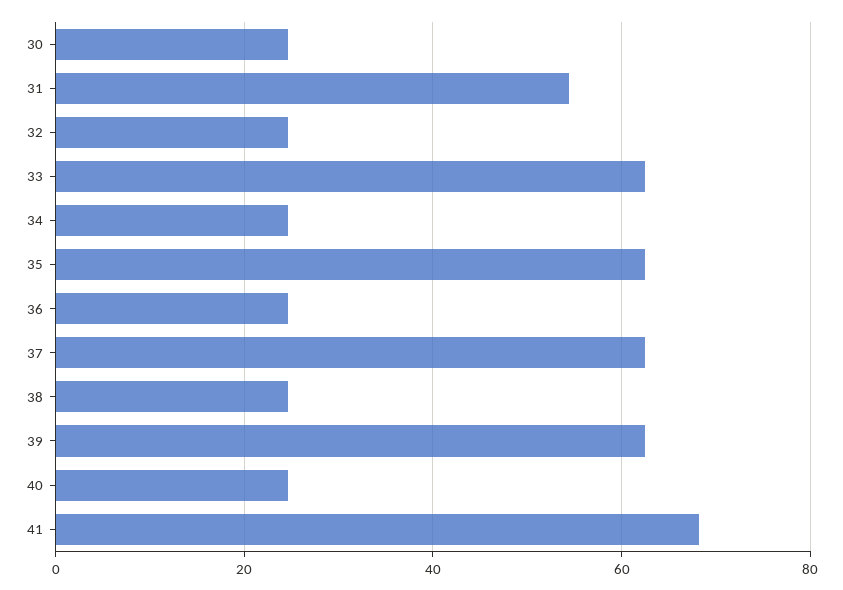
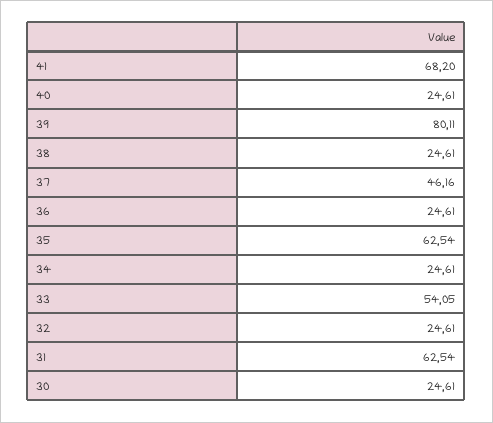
31: 54 -> 62.54
33: 62 -> 54.05
37: 62 -> 46.16
39: 62 -> 80.11

